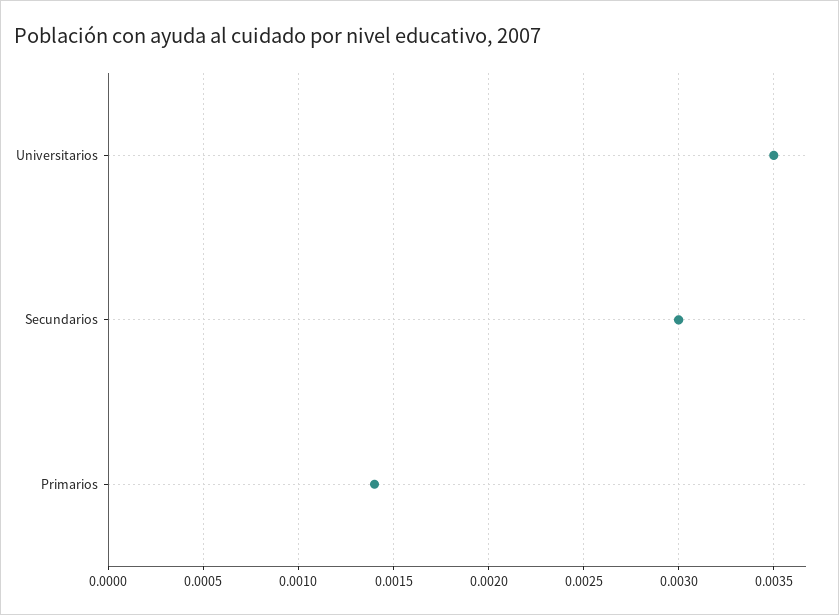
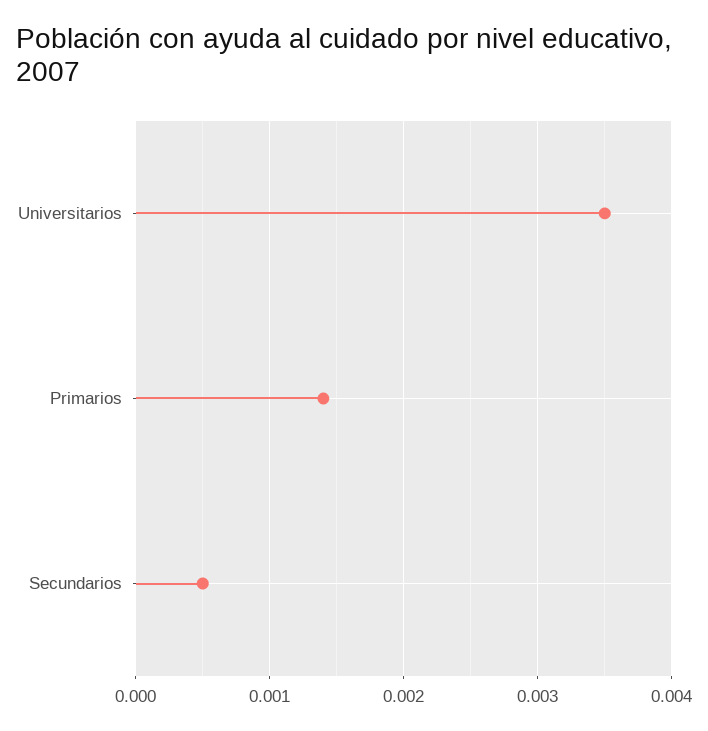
Secundarios: 0.003 -> 0.0005

